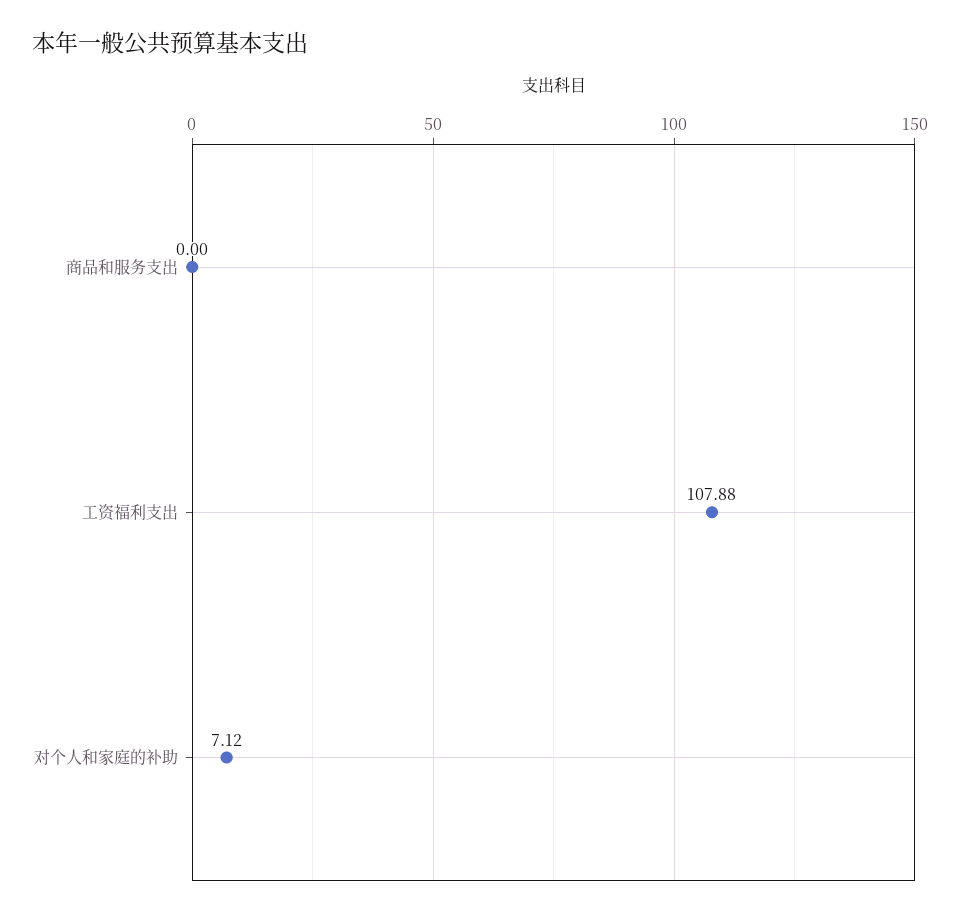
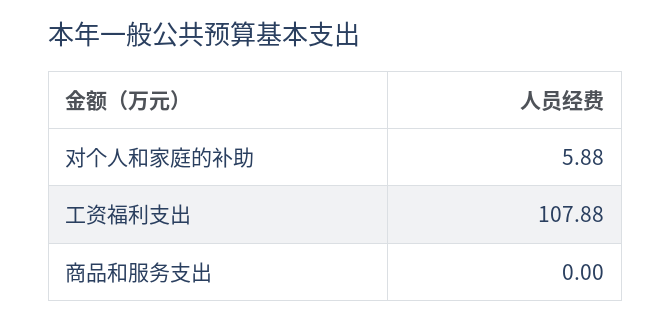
对个人和家庭的补助: 7.12 -> 5.88

